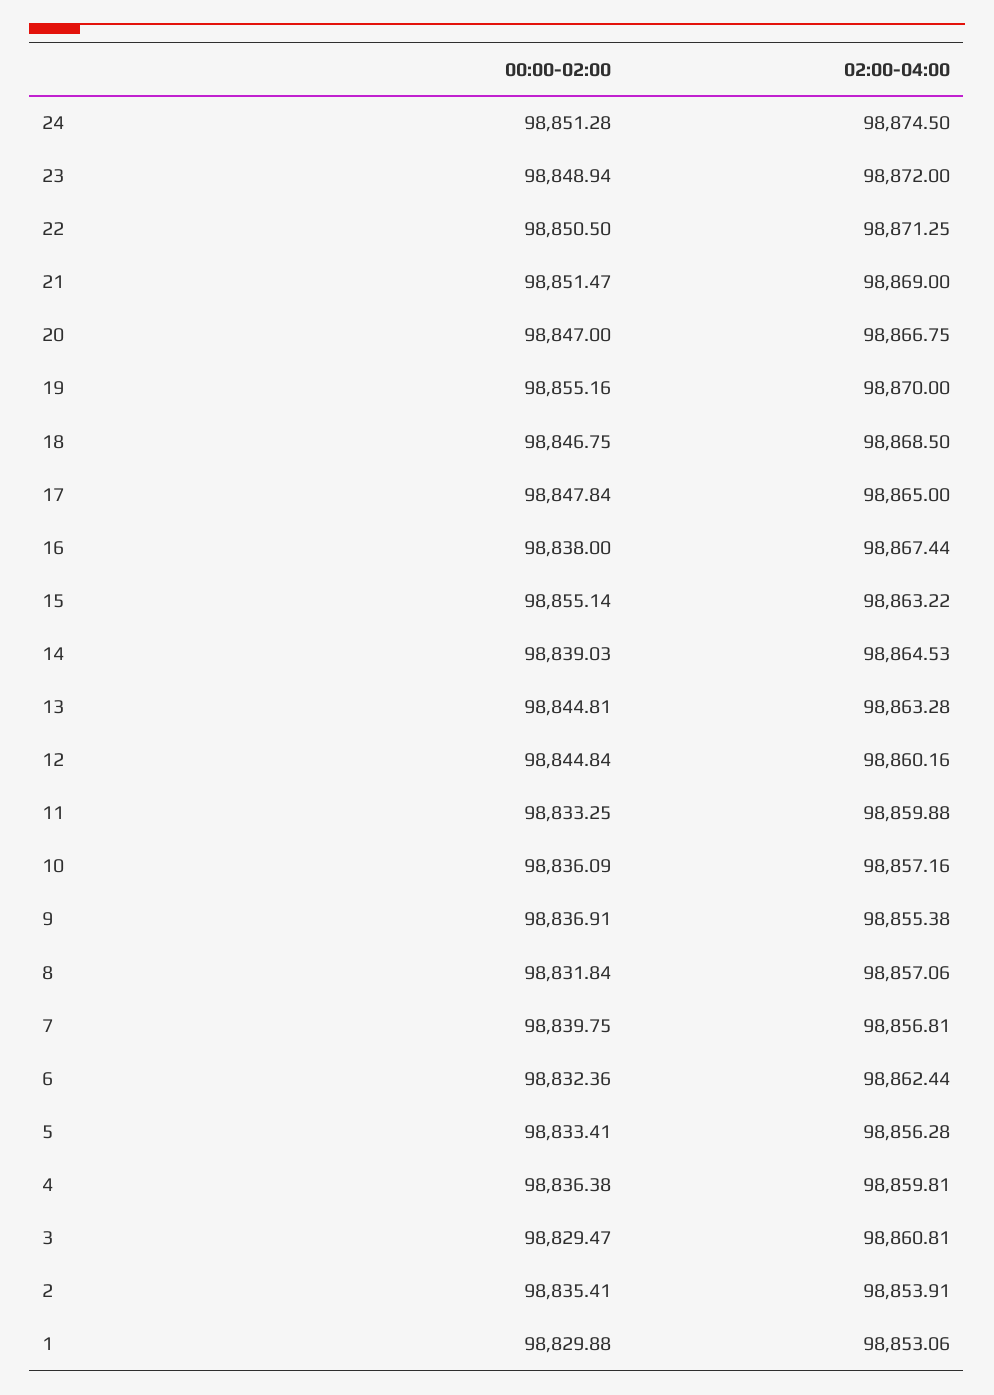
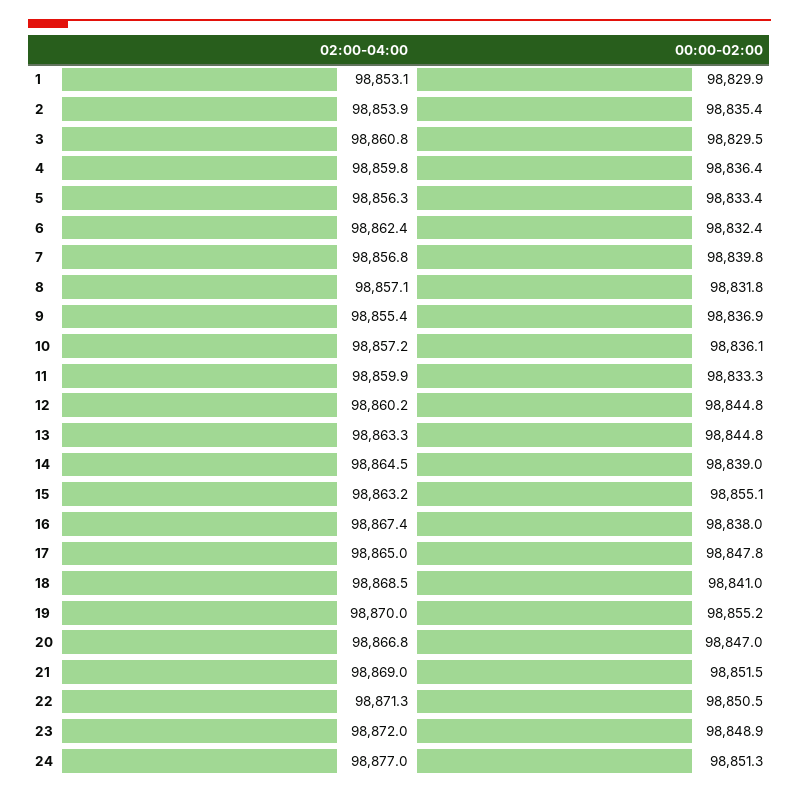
02:00-04:00, 24: 98874.5 -> 98877
00:00-02:00, 18: 98846.75 -> 98841

